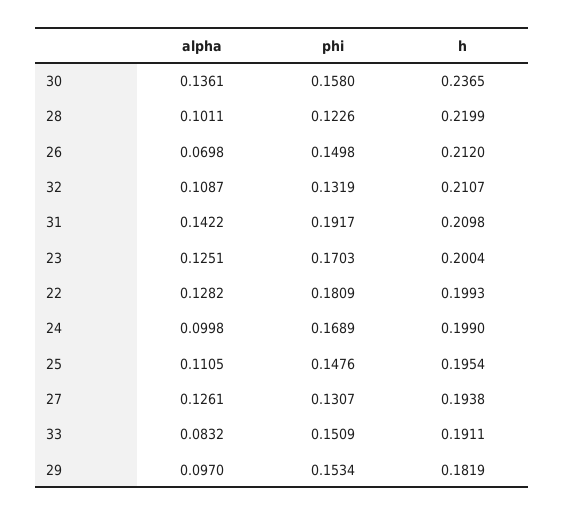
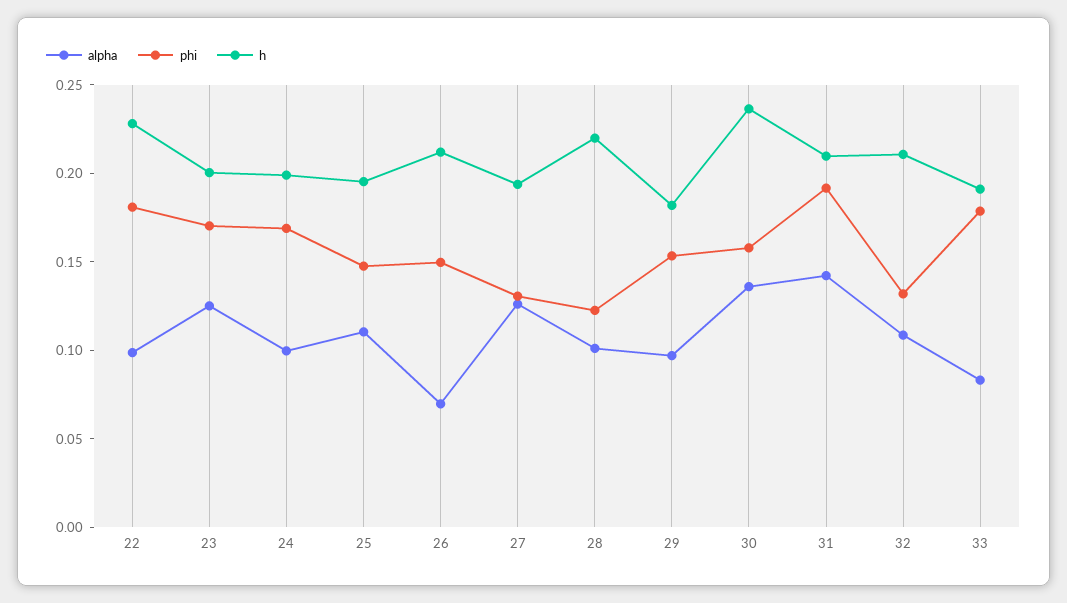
alpha, 22: 0.1282 -> 0.1
h, 22: 0.1993 -> 0.23
phi, 33: 0.1509 -> 0.18

